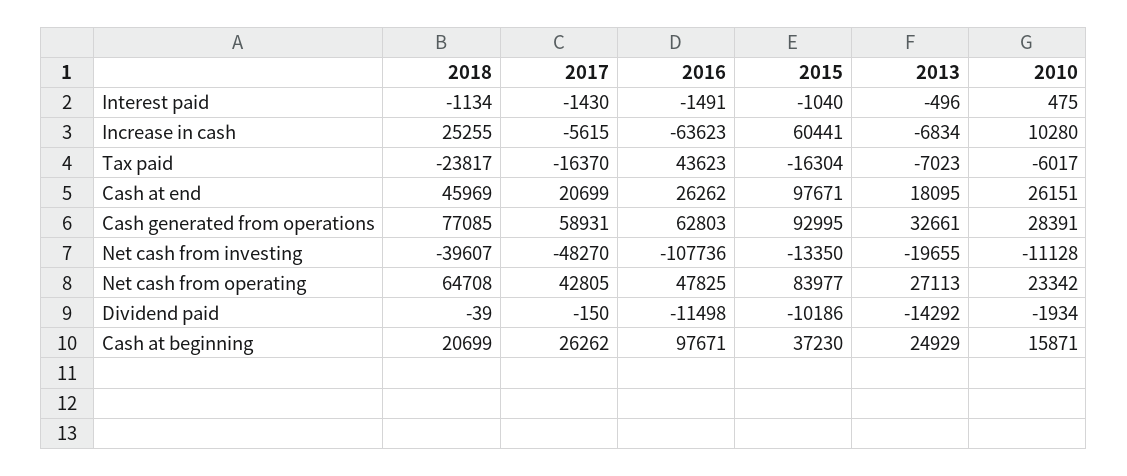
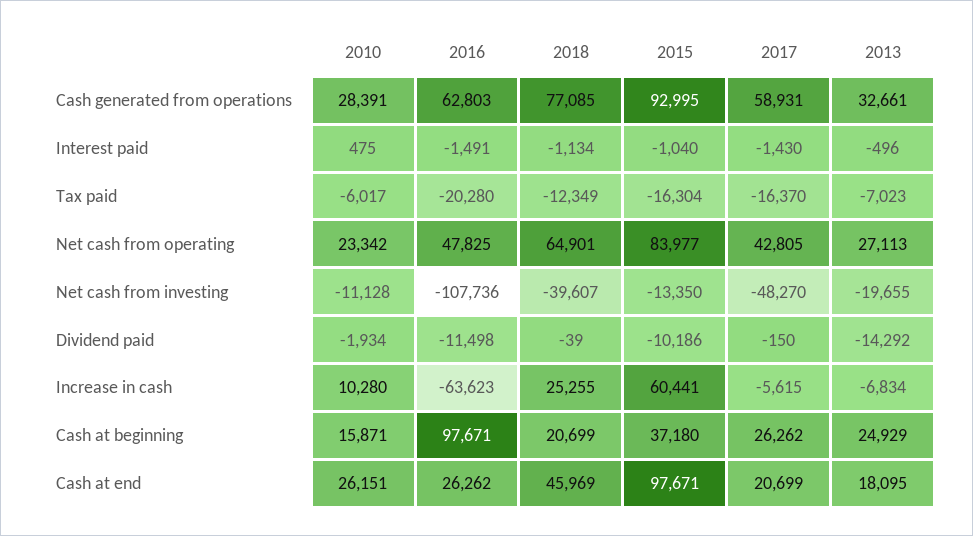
2018, Tax paid: -23817 -> -12349
2016, Tax paid: 43623 -> -20280
2018, Net cash from operating: 64708 -> 64901
2015, Cash at beginning: 37230 -> 37180

